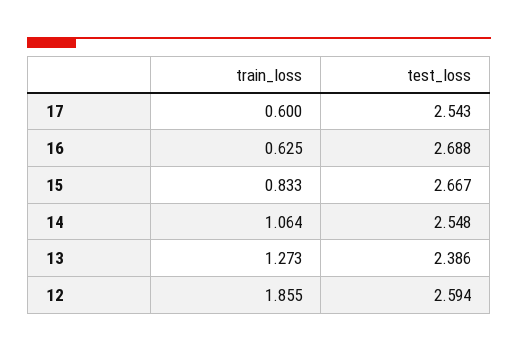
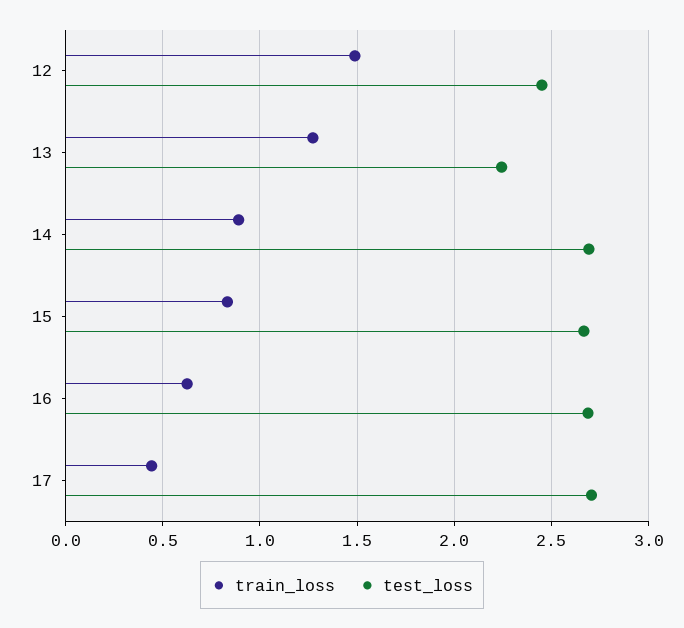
train_loss, 17: 0.6 -> 0.45
test_loss, 17: 2.543 -> 2.7
train_loss, 14: 1.064 -> 0.9
test_loss, 14: 2.548 -> 2.7
test_loss, 13: 2.386 -> 2.25
train_loss, 12: 1.855 -> 1.5
test_loss, 12: 2.594 -> 2.45

